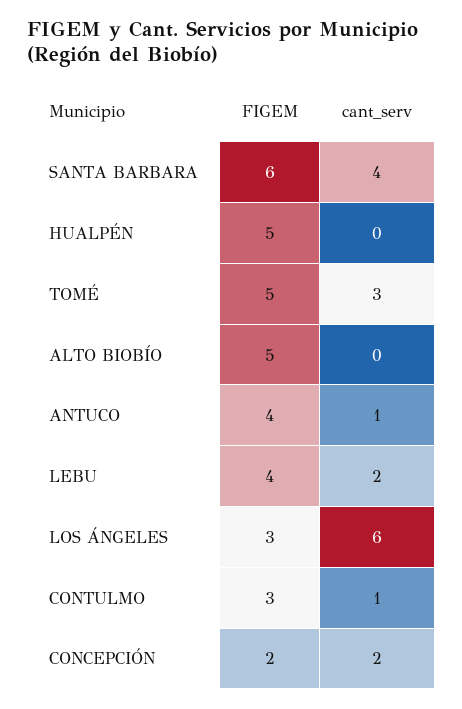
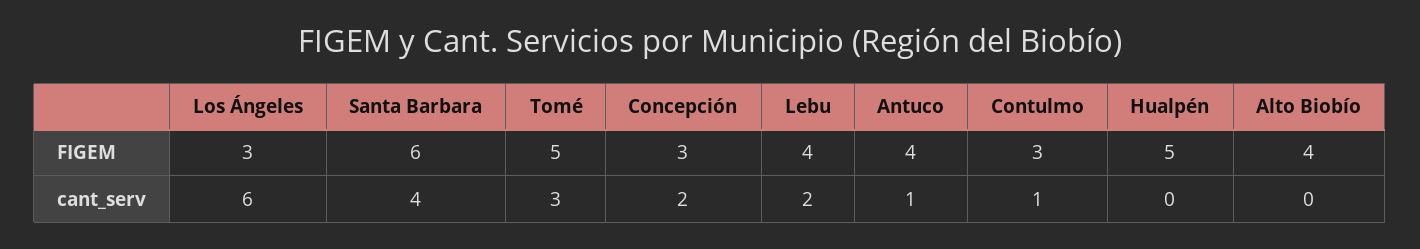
FIGEM, ALTO BIOBÍO: 5 -> 4
FIGEM, CONCEPCIÓN: 2 -> 3

